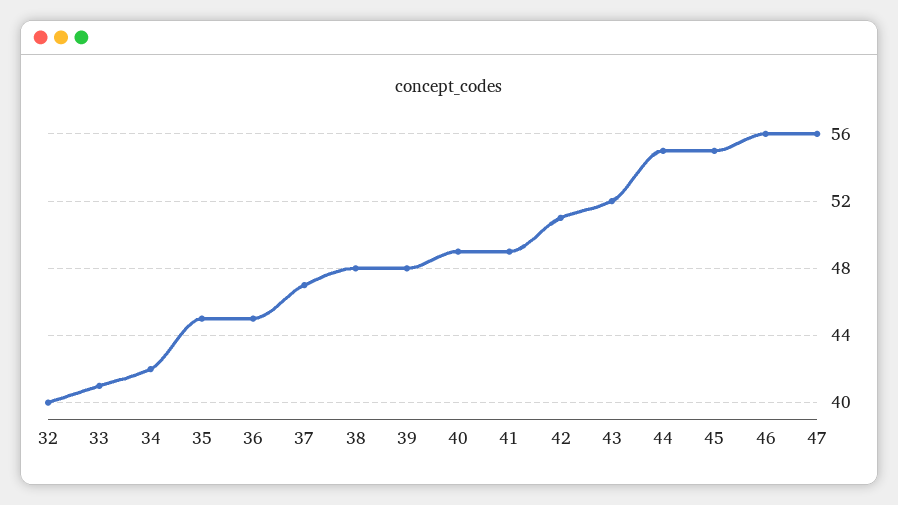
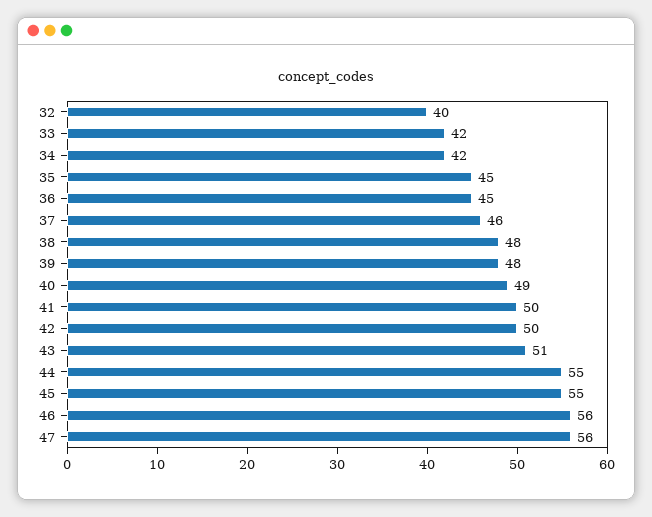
33: 41 -> 42
37: 47 -> 46
41: 49 -> 50
42: 51 -> 50
43: 52 -> 51

